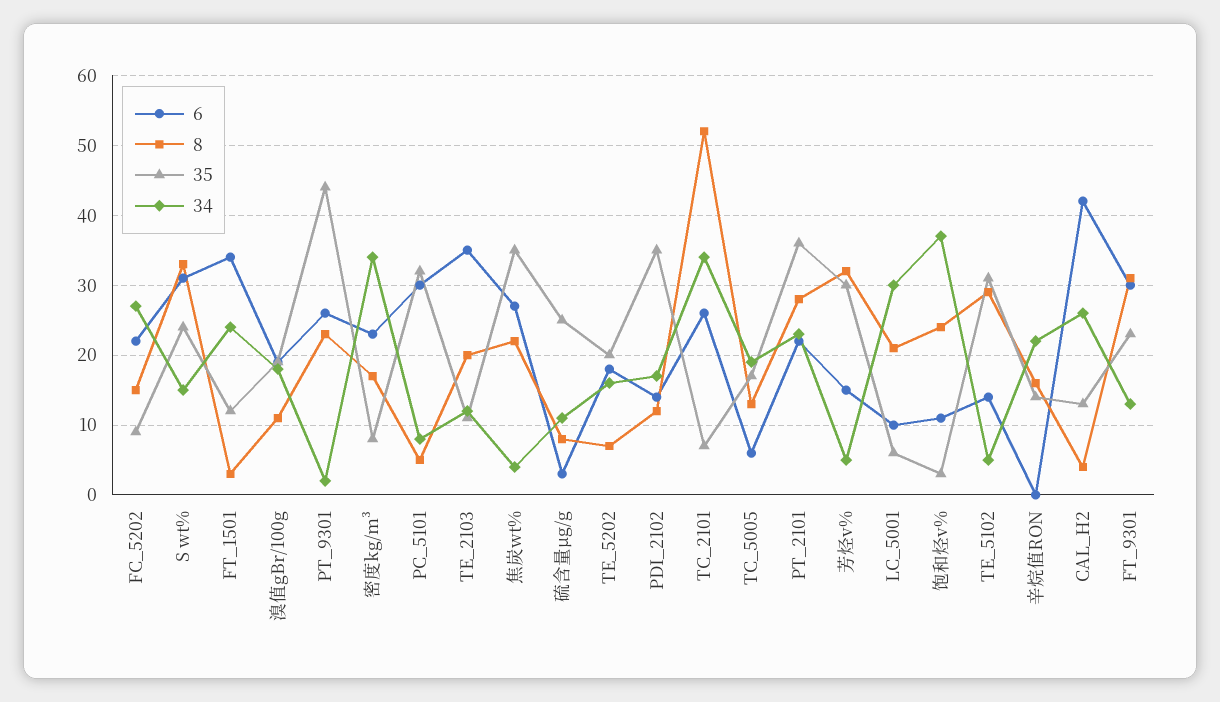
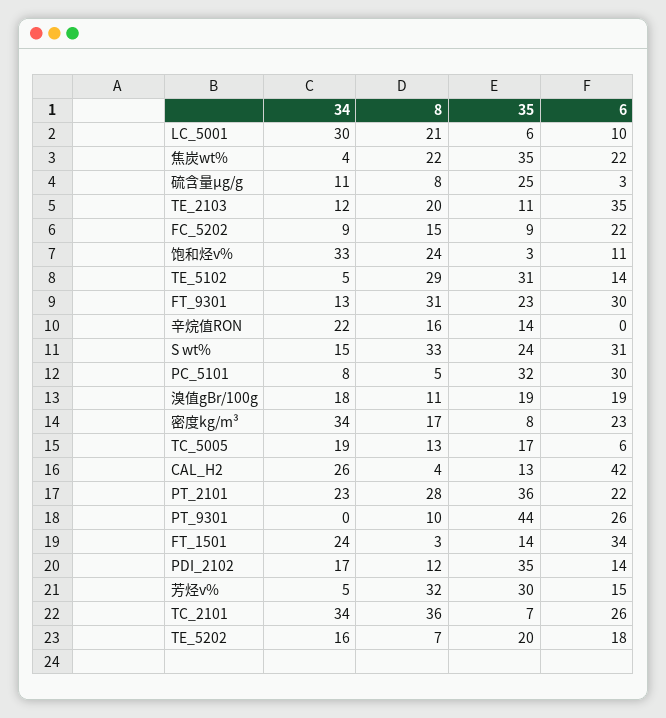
34, FC_5202: 27 -> 9
35, FT_1501: 12 -> 14
8, PT_9301: 23 -> 10
34, PT_9301: 2 -> 0
6, 焦炭wt%: 27 -> 22
8, TC_2101: 52 -> 36
34, 饱和烃v%: 37 -> 33

